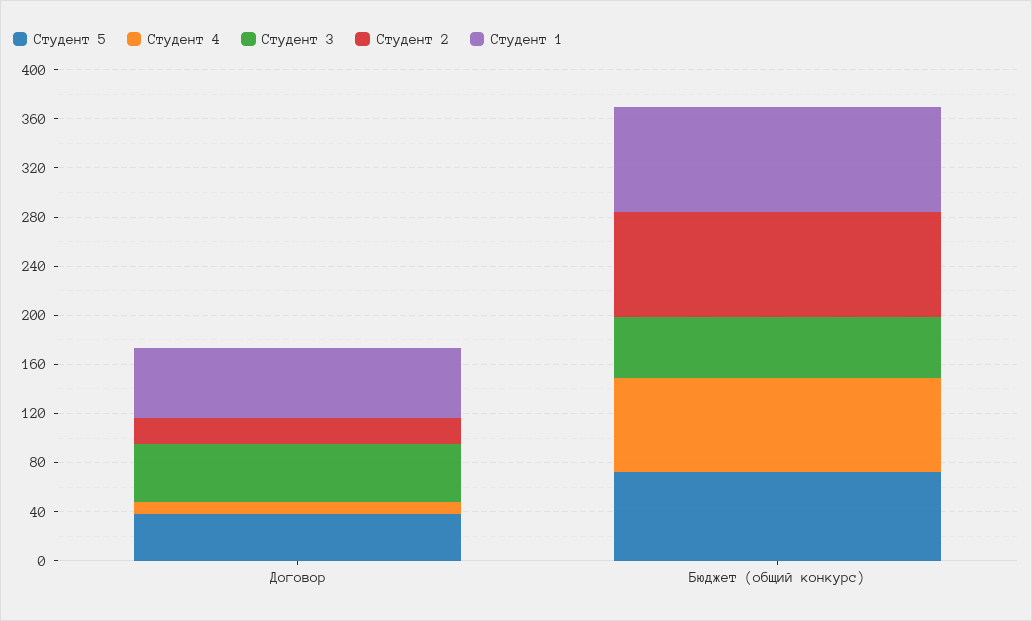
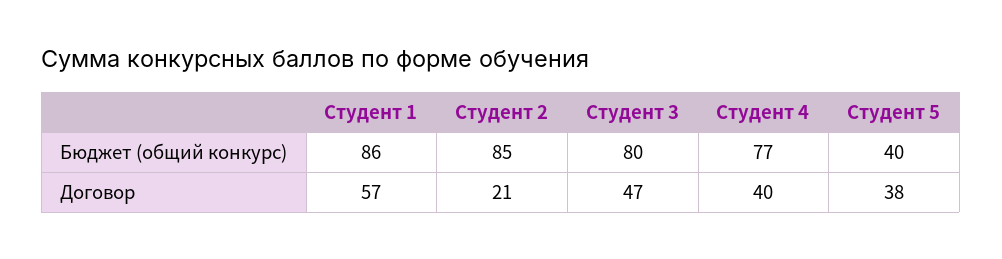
Студент 4, Договор: 10 -> 40
Студент 5, Бюджет (общий конкурс): 70 -> 40
Студент 3, Бюджет (общий конкурс): 50 -> 80

